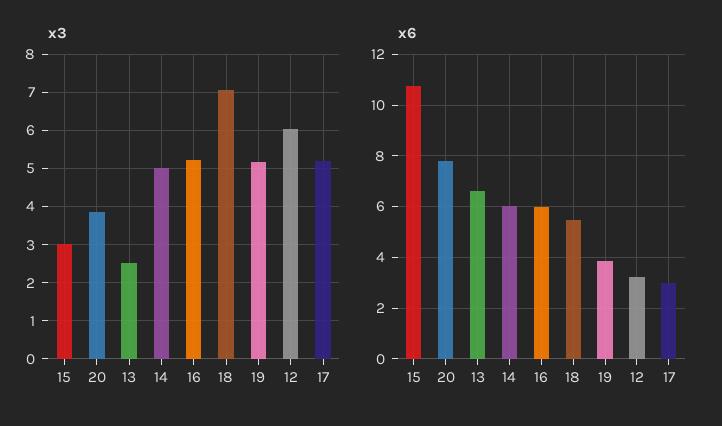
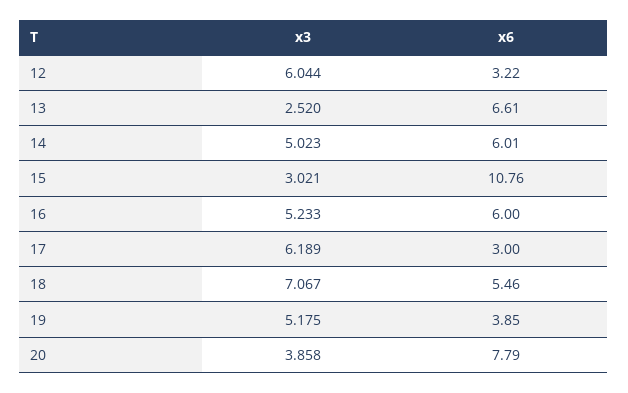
x3, 17: 5.2 -> 6.189

